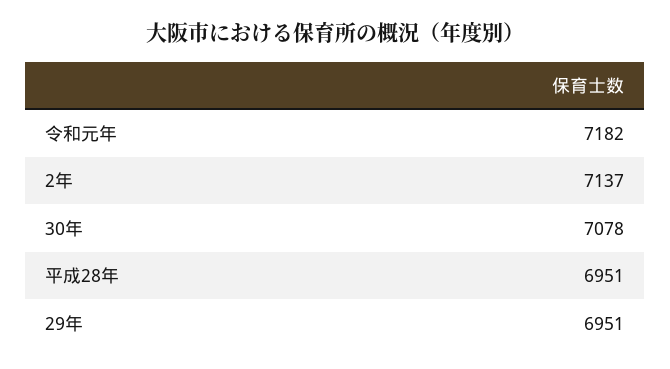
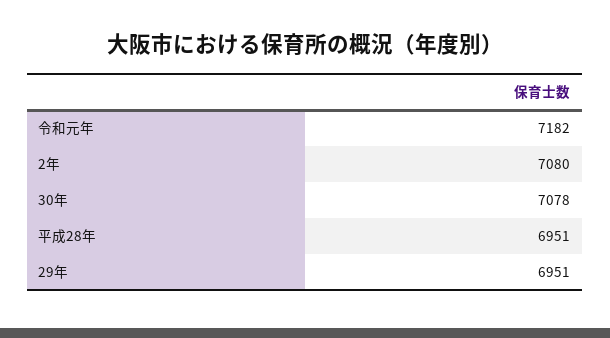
2年: 7137 -> 7080

